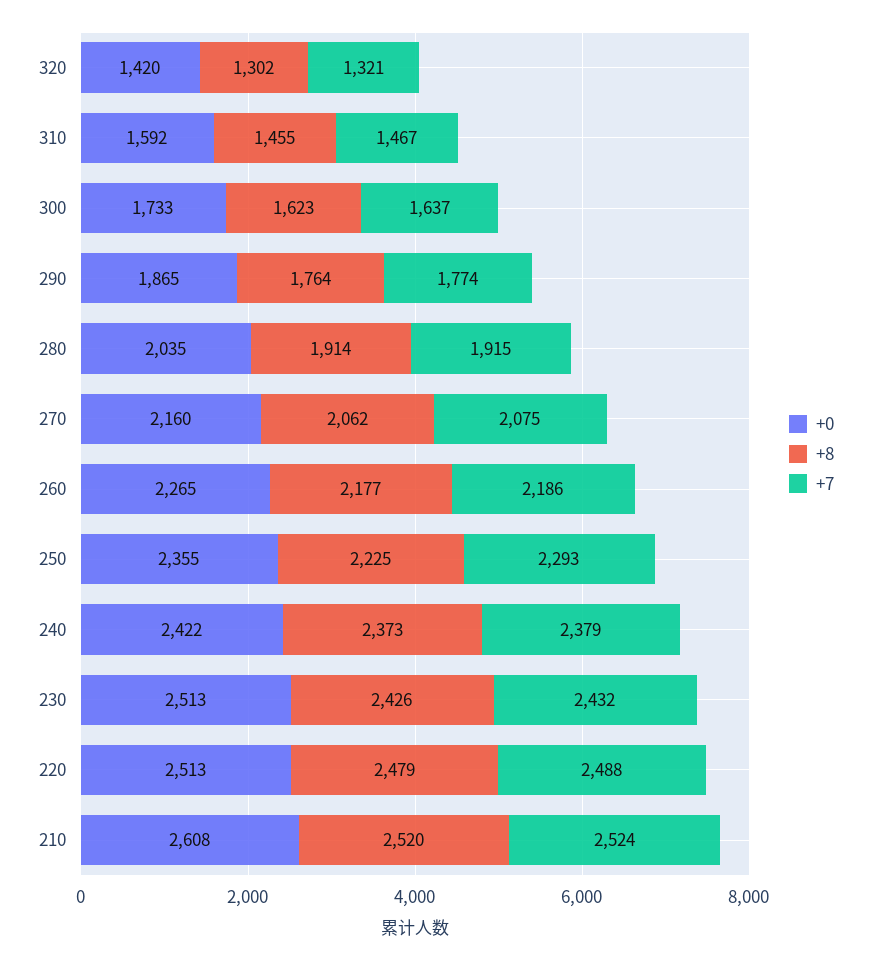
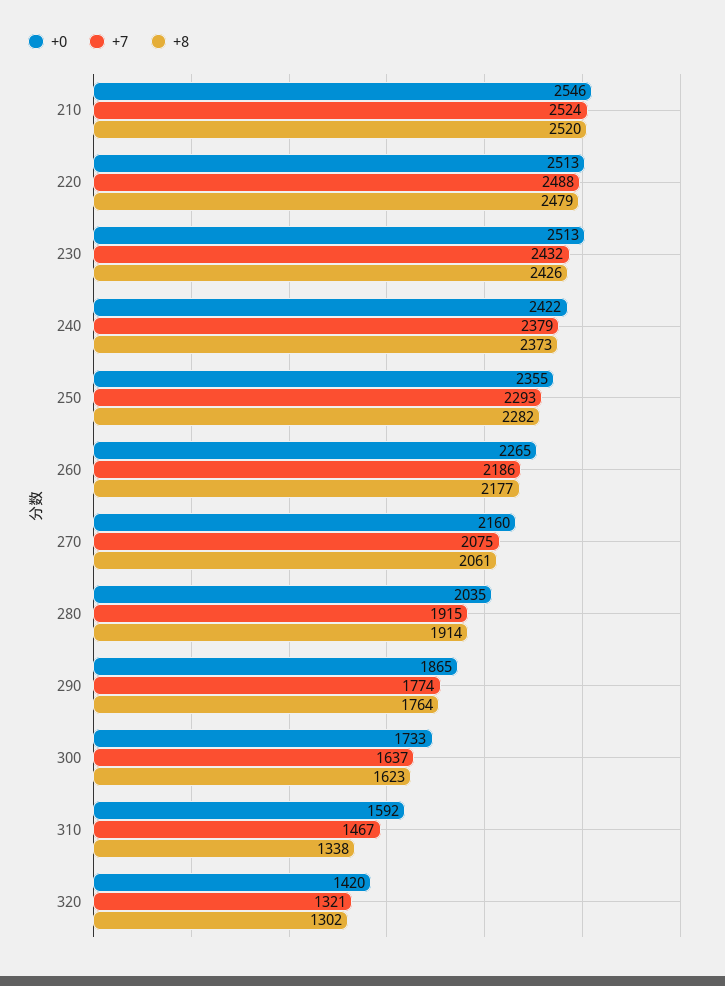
+8, 310: 1455 -> 1338
+8, 270: 2062 -> 2061
+8, 250: 2225 -> 2282
+0, 210: 2608 -> 2546

